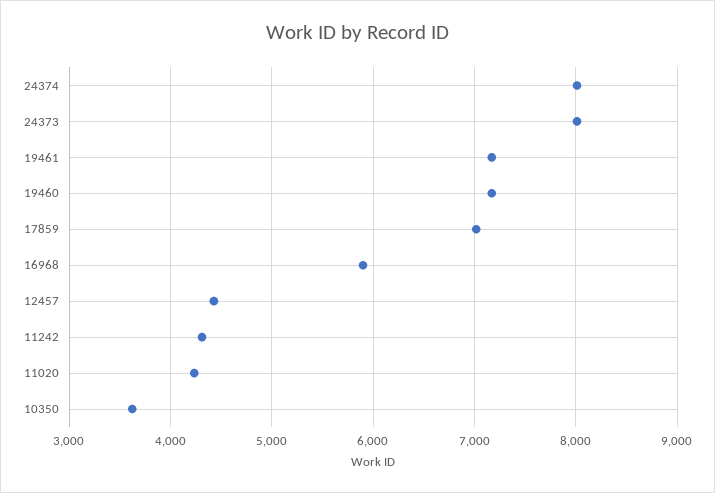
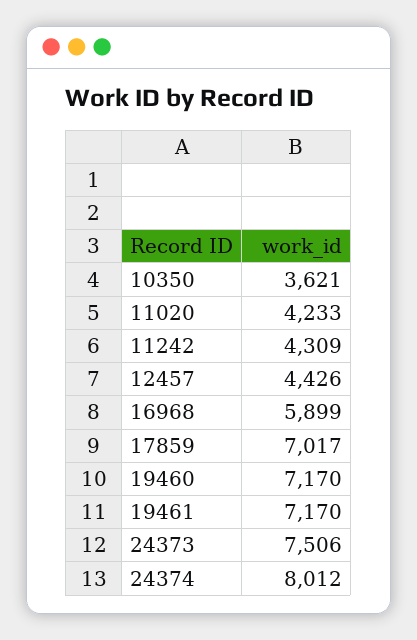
24373: 8000 -> 7506

